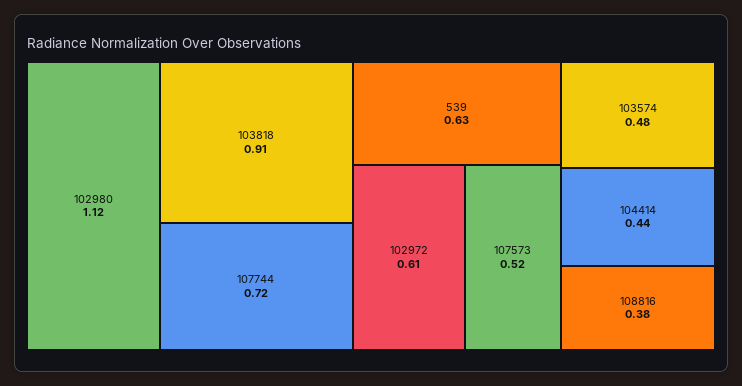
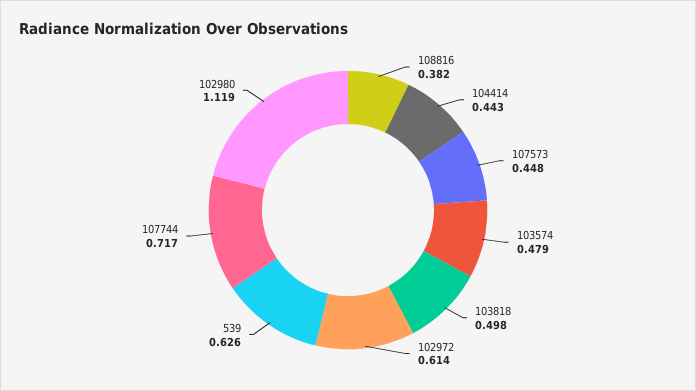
103818: 0.91 -> 0.498
107573: 0.52 -> 0.448

